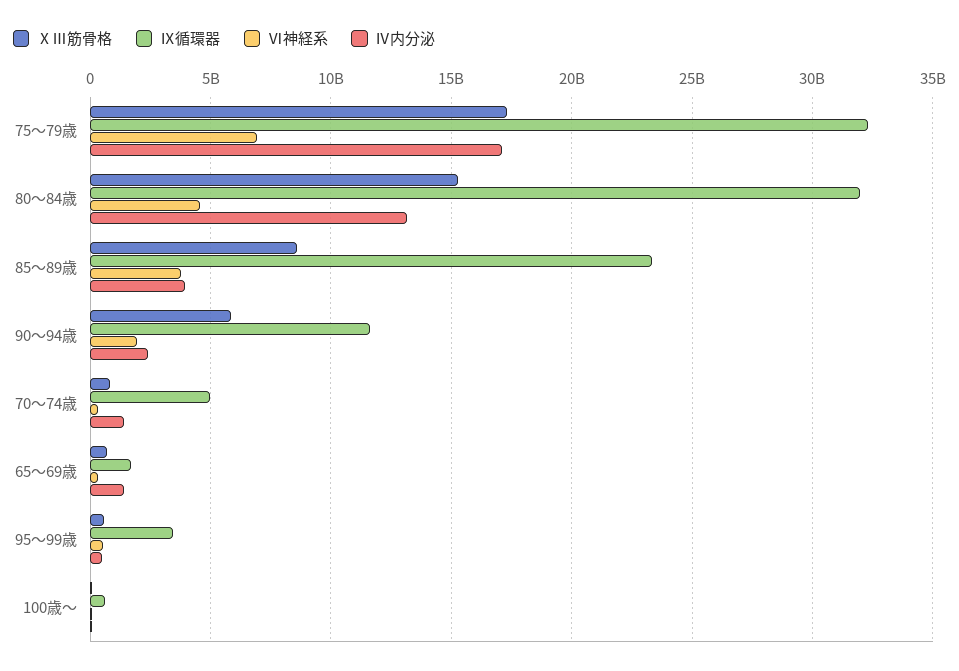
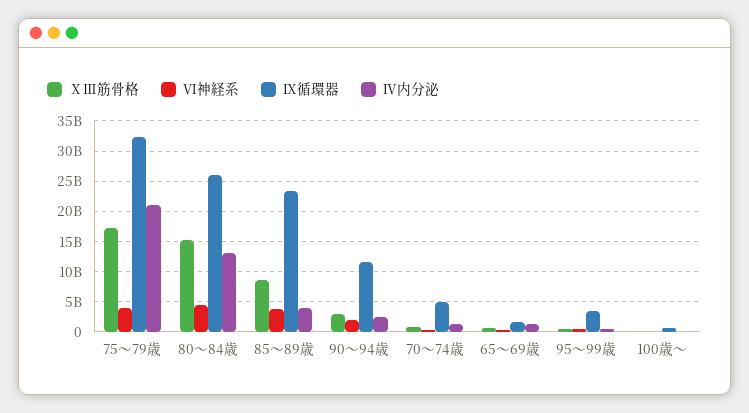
Ⅵ神経系, 75～79歳: 7000000000 -> 4000000000
Ⅳ内分泌, 75～79歳: 17000000000 -> 21000000000
Ⅸ循環器, 80～84歳: 32000000000 -> 26000000000
ⅩⅢ筋骨格, 90～94歳: 6000000000 -> 3000000000

